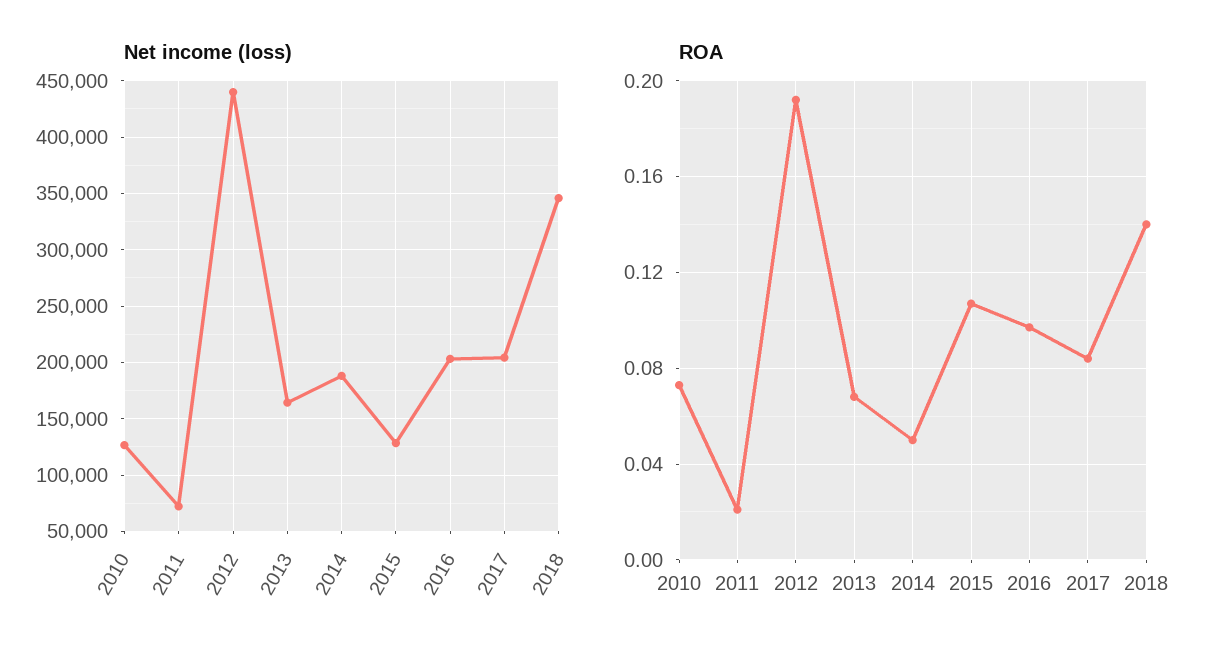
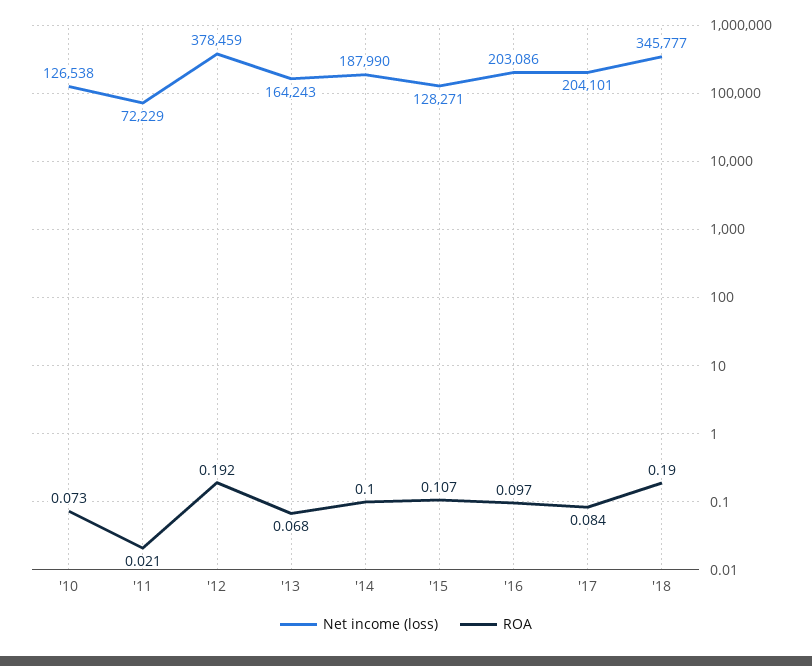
Net income (loss), 2012: 440000 -> 378459
ROA, 2014: 0.05 -> 0.1
ROA, 2018: 0.14 -> 0.19

